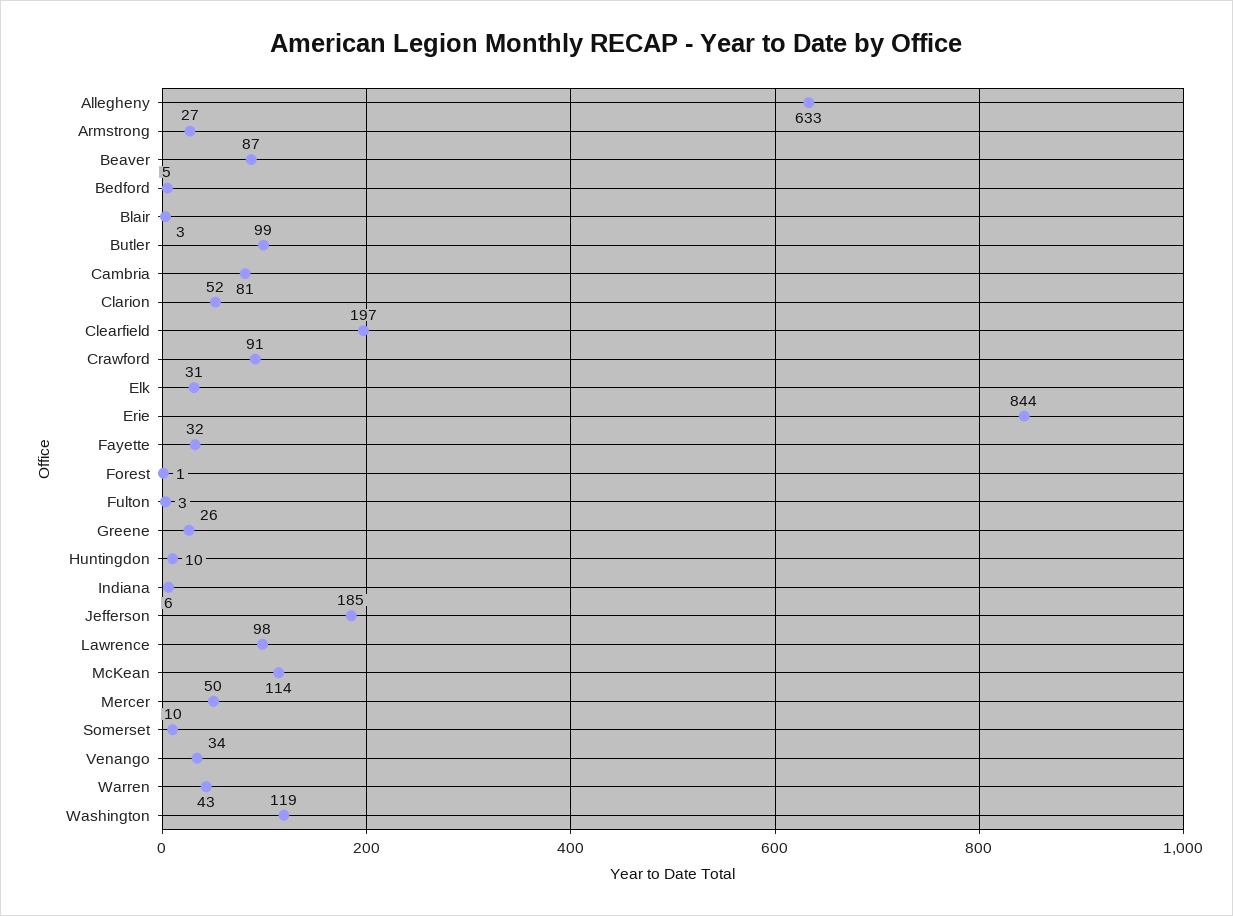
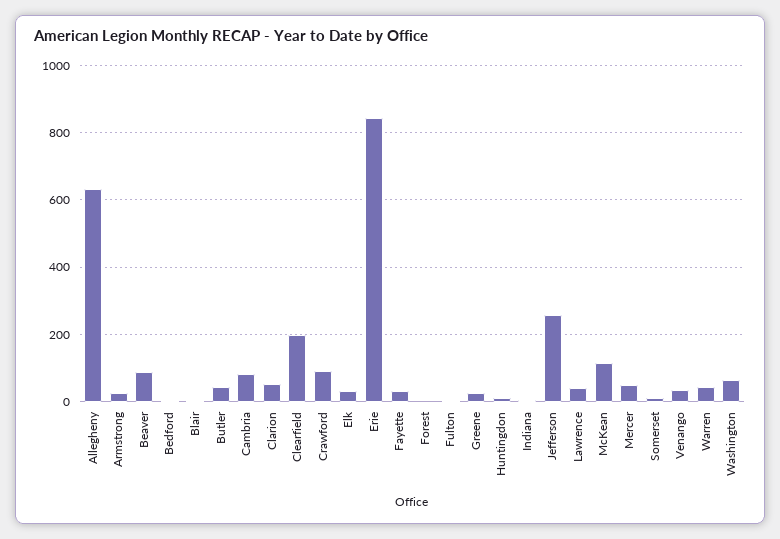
Butler: 99 -> 40
Jefferson: 185 -> 260
Lawrence: 98 -> 40
Washington: 119 -> 60

